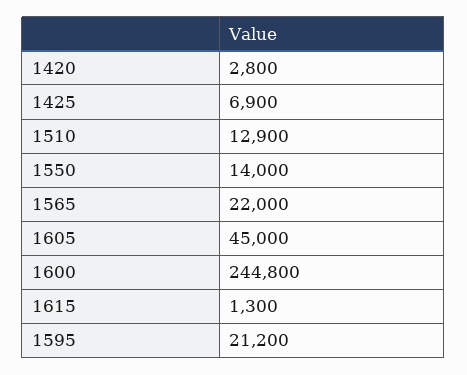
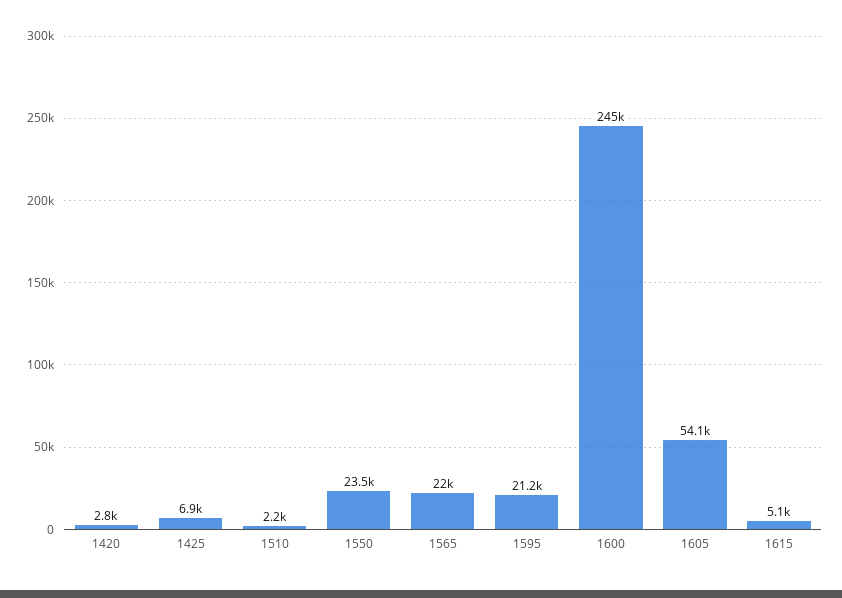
1510: 12900 -> 2200
1550: 14000 -> 23500
1605: 45000 -> 54100
1615: 1300 -> 5100

